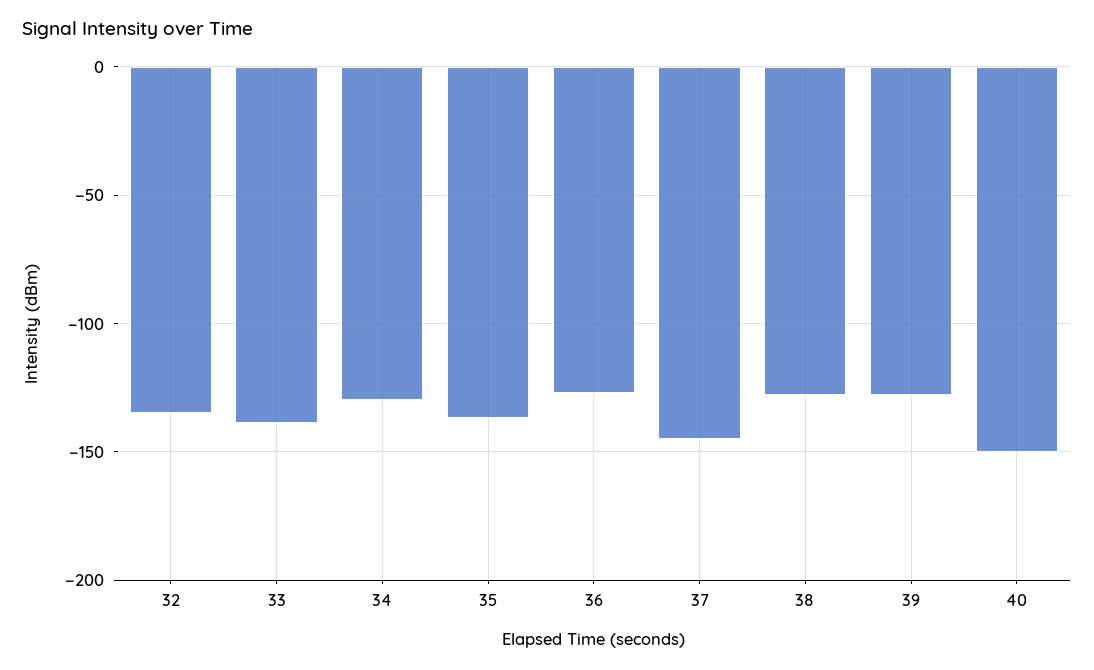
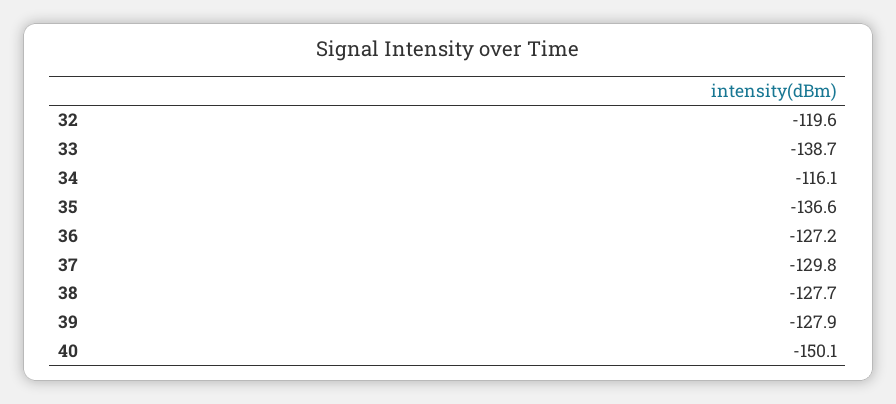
32: -135 -> -119.6
34: -130 -> -116.1
37: -145 -> -129.8

